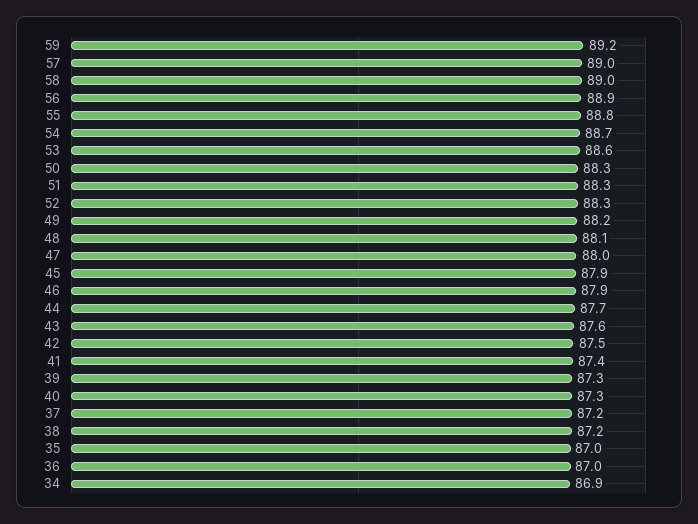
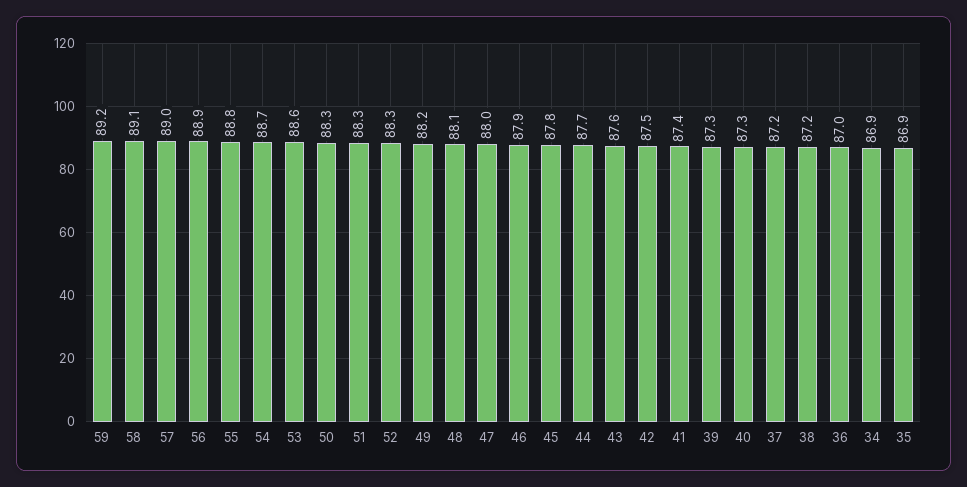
58: 89 -> 89.1
45: 87.9 -> 87.8
35: 87 -> 86.9

